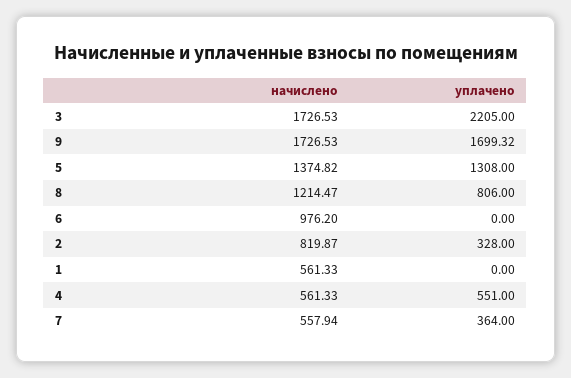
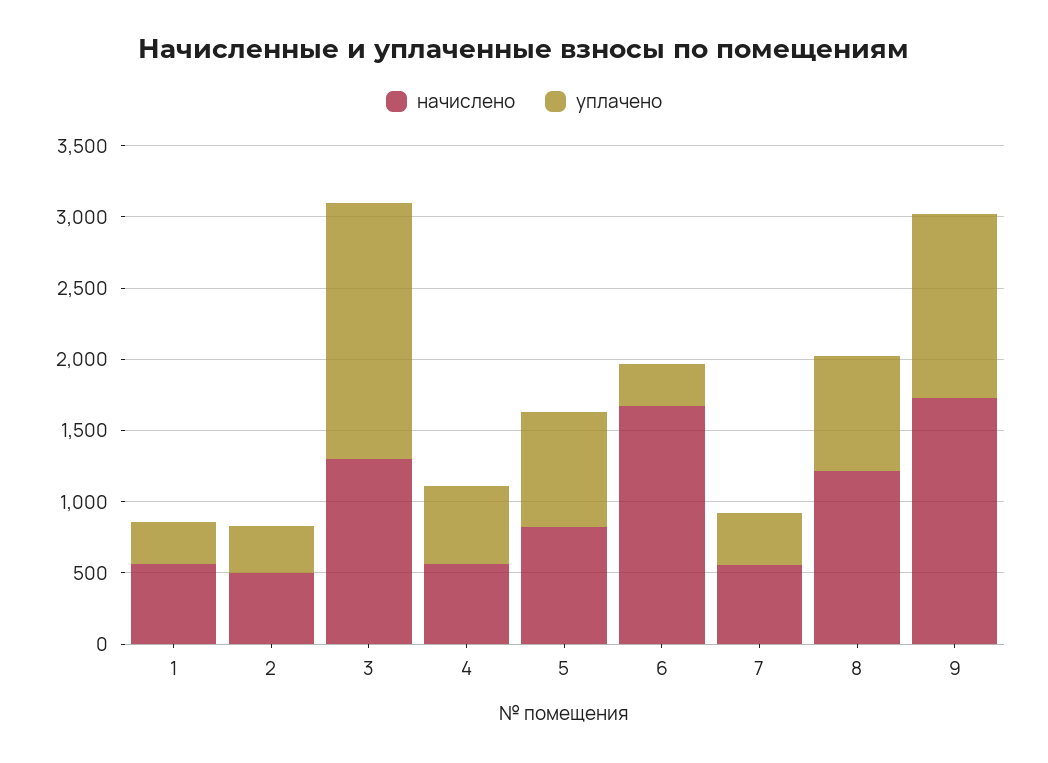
начислено, 3: 1726.53 -> 1300
уплачено, 3: 2205 -> 1800
уплачено, 9: 1699.32 -> 1300
начислено, 5: 1374.82 -> 800
уплачено, 5: 1308 -> 800
начислено, 6: 976.2 -> 1700
уплачено, 6: 0 -> 300
начислено, 2: 819.87 -> 500
уплачено, 1: 0 -> 300

